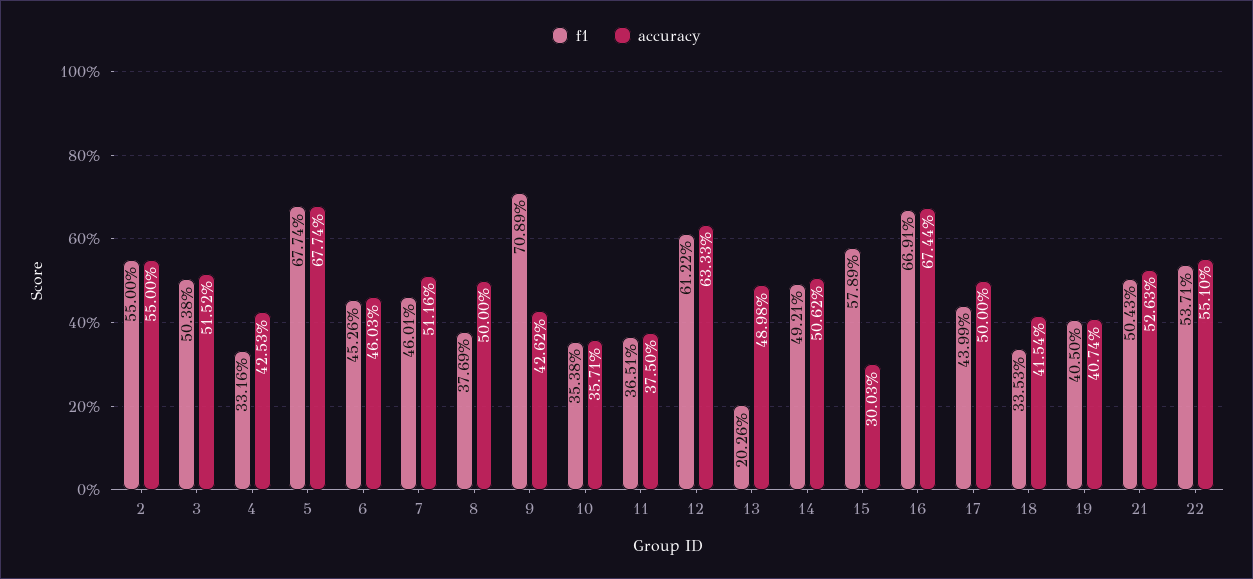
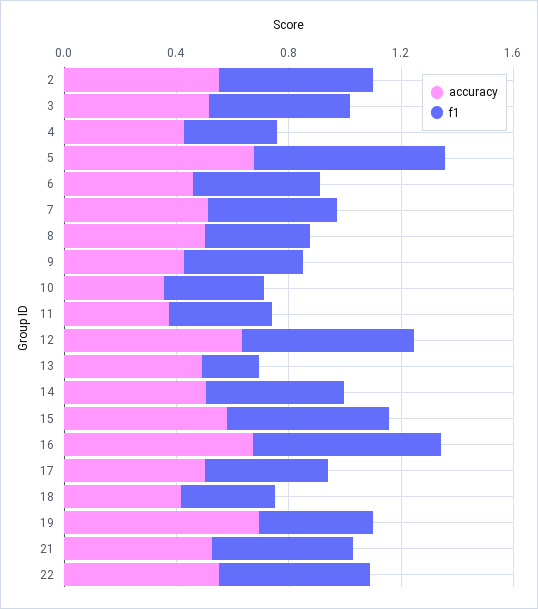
f1, 9: 0.7089 -> 0.4
accuracy, 15: 0.3003 -> 0.6
accuracy, 19: 0.4074 -> 0.7

